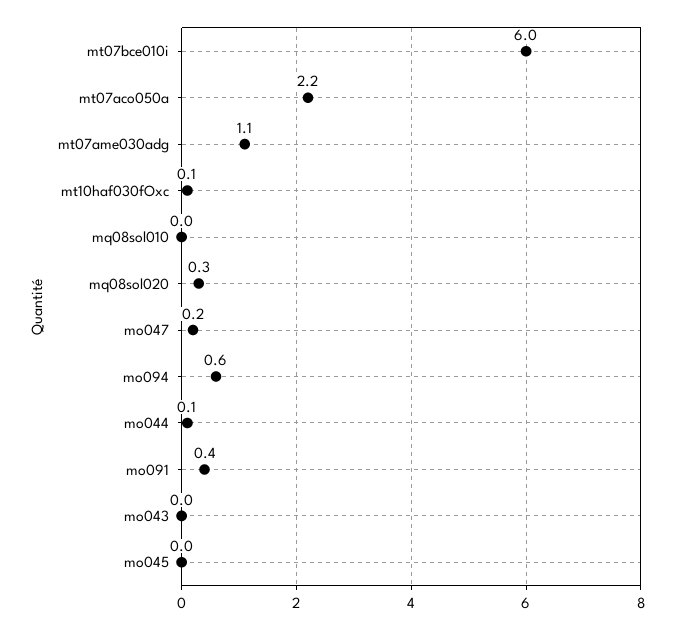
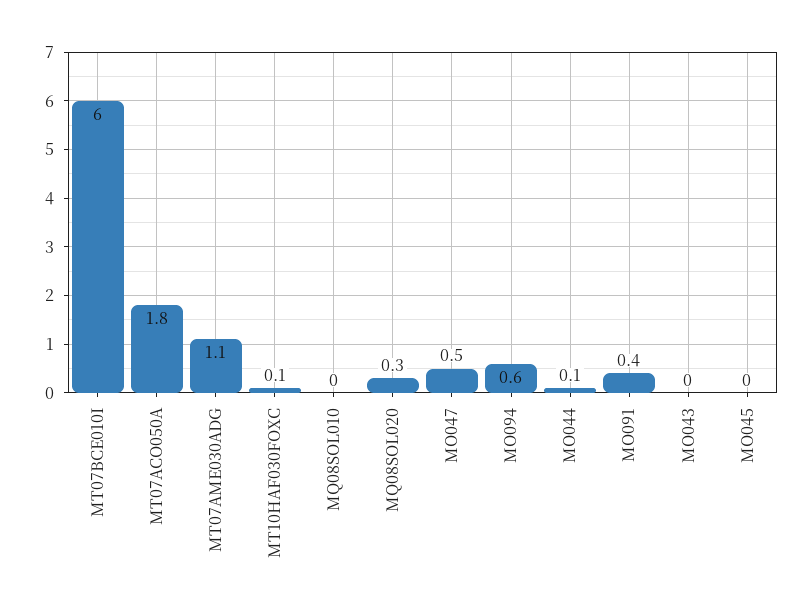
mt07aco050a: 2.2 -> 1.8
mo047: 0.2 -> 0.5

